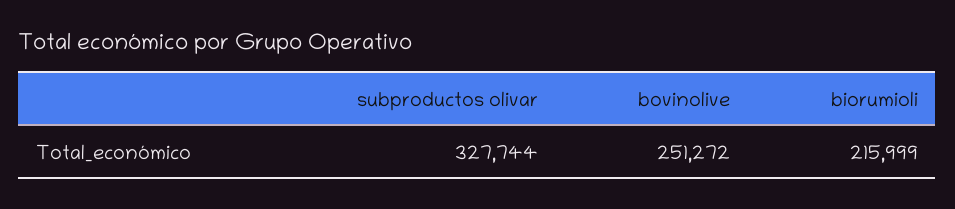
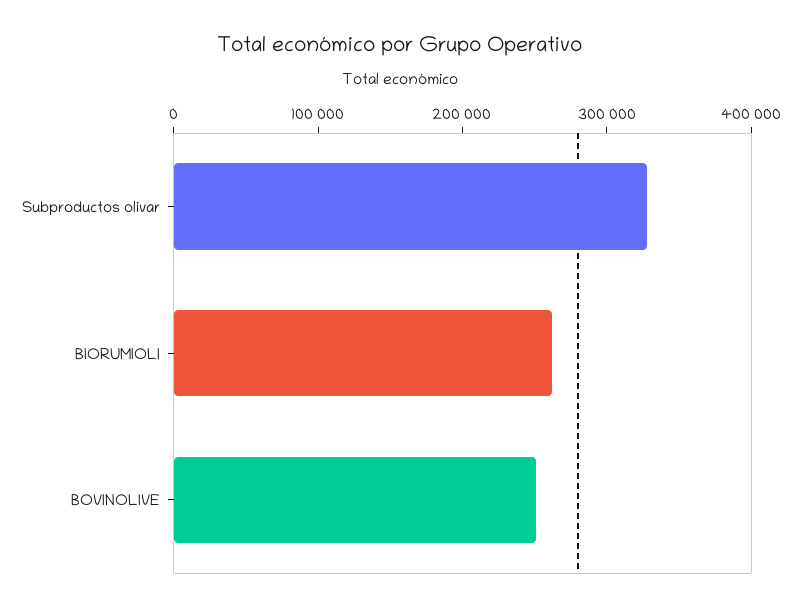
biorumioli: 215999 -> 260000

